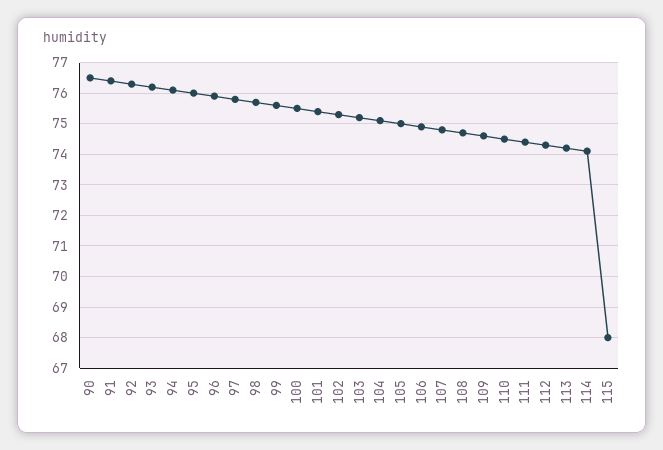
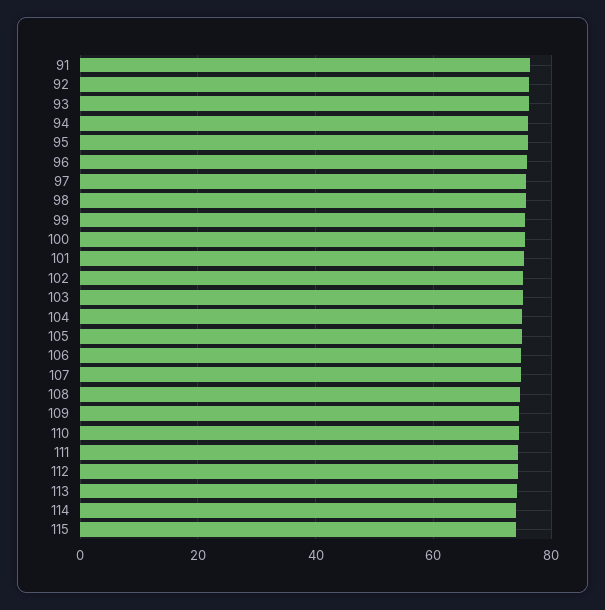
90: 76.5 -> none
115: 68 -> 74

